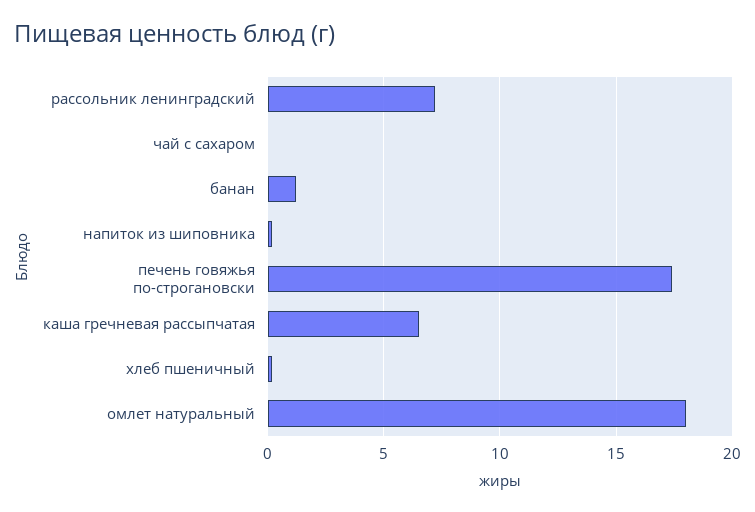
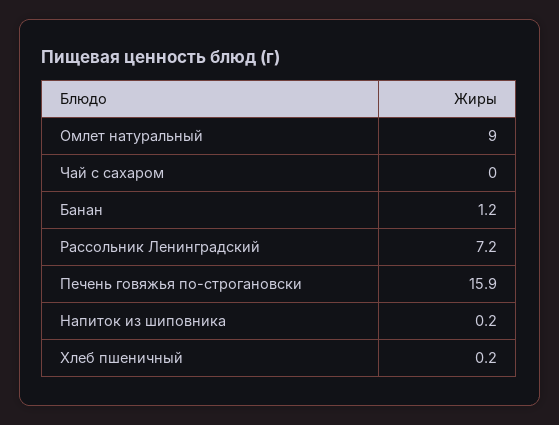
печень говяжья по-строгановски: 17.5 -> 15.9
каша гречневая рассыпчатая: 6.5 -> none
омлет натуральный: 18 -> 9

